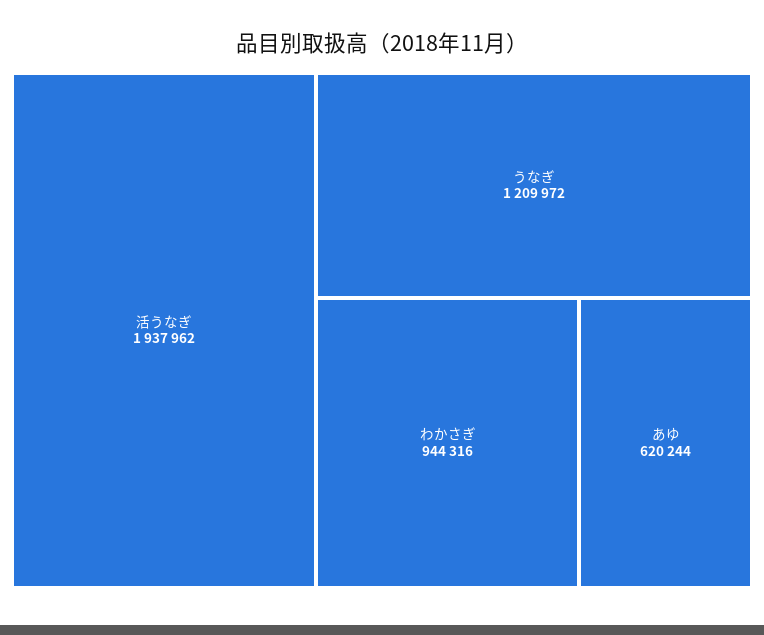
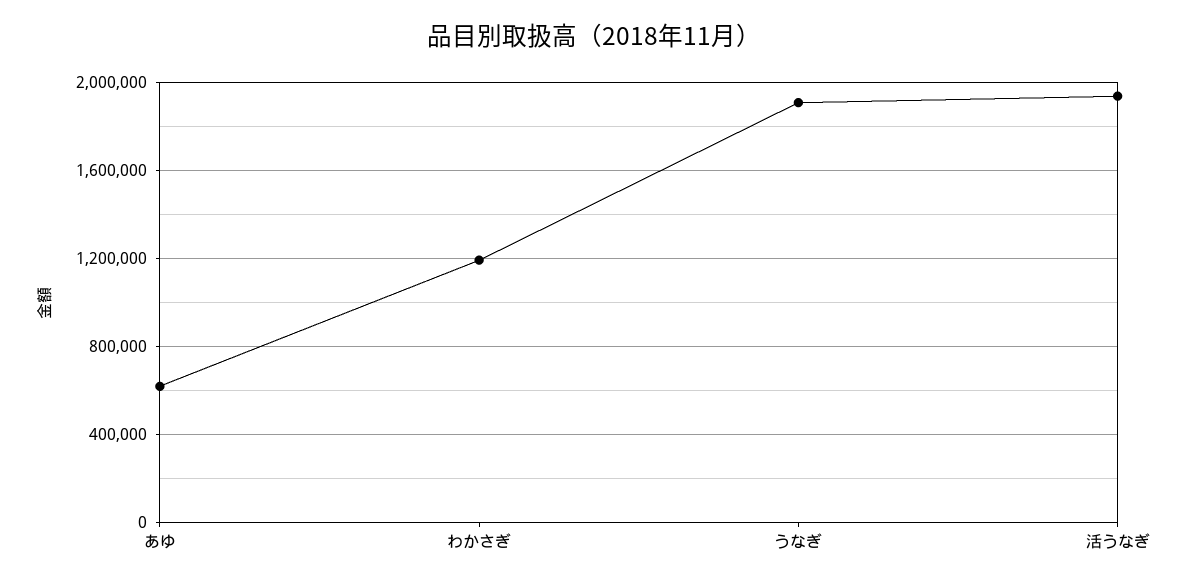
うなぎ: 1209972 -> 1900000
わかさぎ: 944316 -> 1200000

